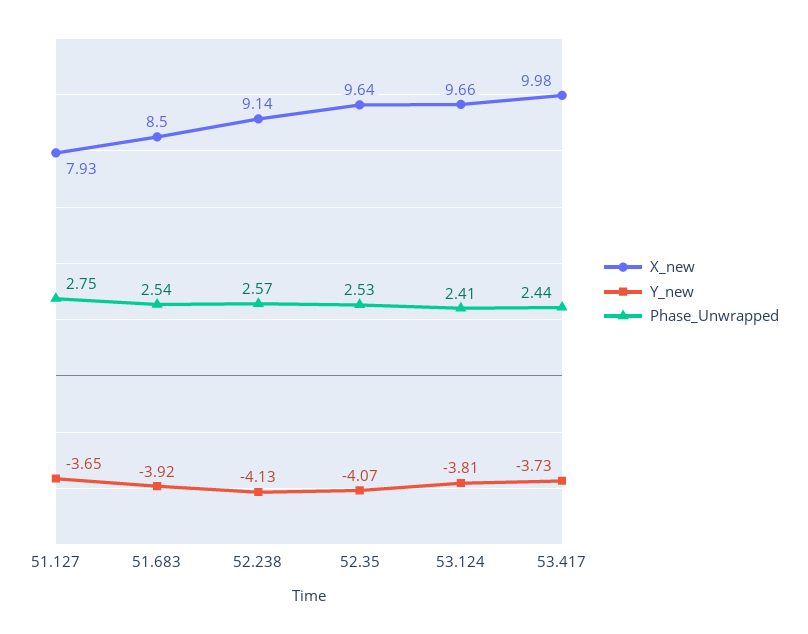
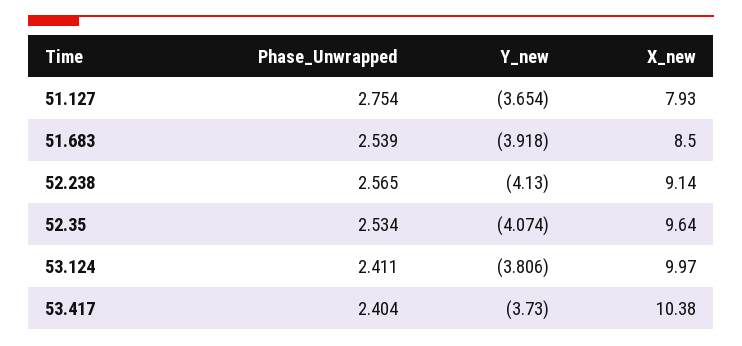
X_new, 53.124: 9.66 -> 9.97
X_new, 53.417: 9.98 -> 10.38
Phase_Unwrapped, 53.417: 2.44 -> 2.404

